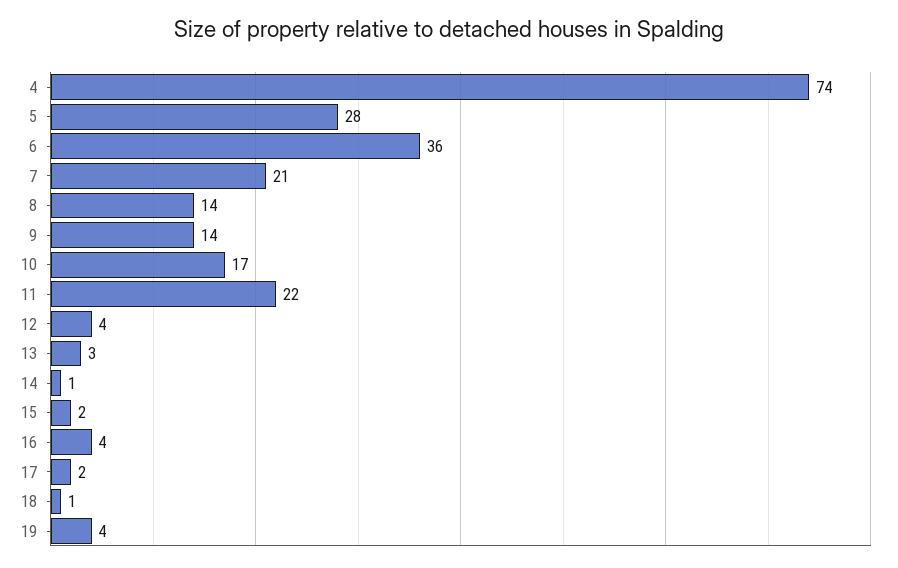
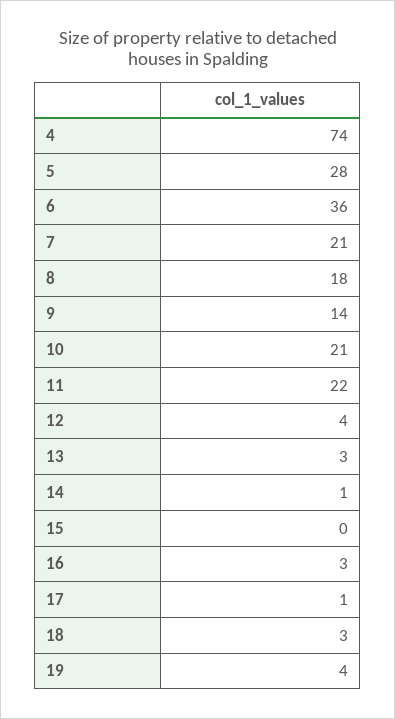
8: 14 -> 18
10: 17 -> 21
15: 2 -> 0
16: 4 -> 3
17: 2 -> 1
18: 1 -> 3

